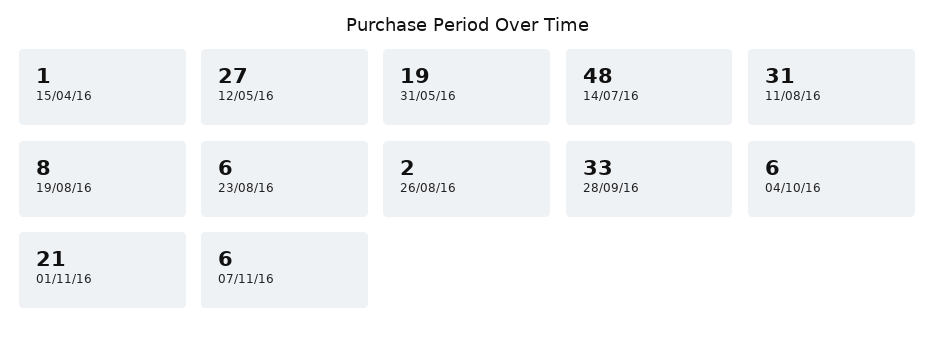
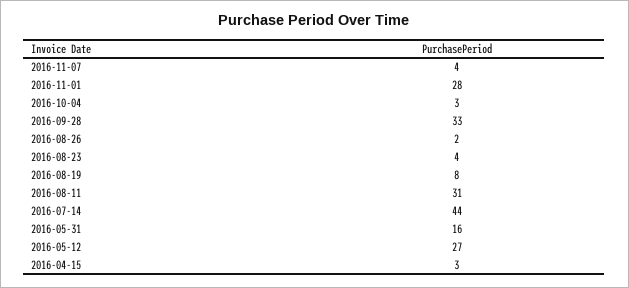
15/04/16: 1 -> 3
31/05/16: 19 -> 16
14/07/16: 48 -> 44
23/08/16: 6 -> 4
04/10/16: 6 -> 3
01/11/16: 21 -> 28
07/11/16: 6 -> 4

